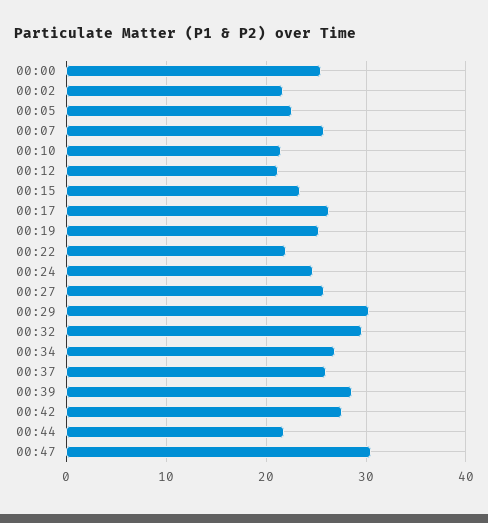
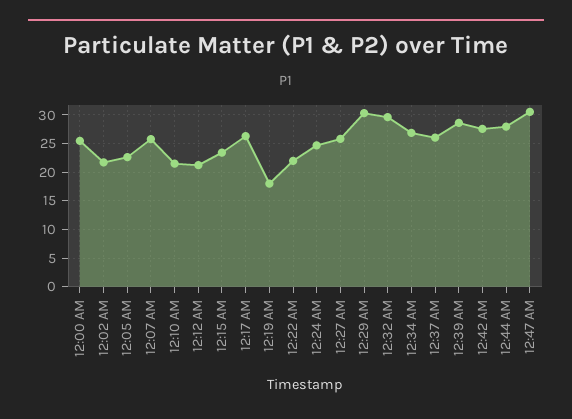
00:19: 25 -> 17.5
00:44: 22 -> 27.5

